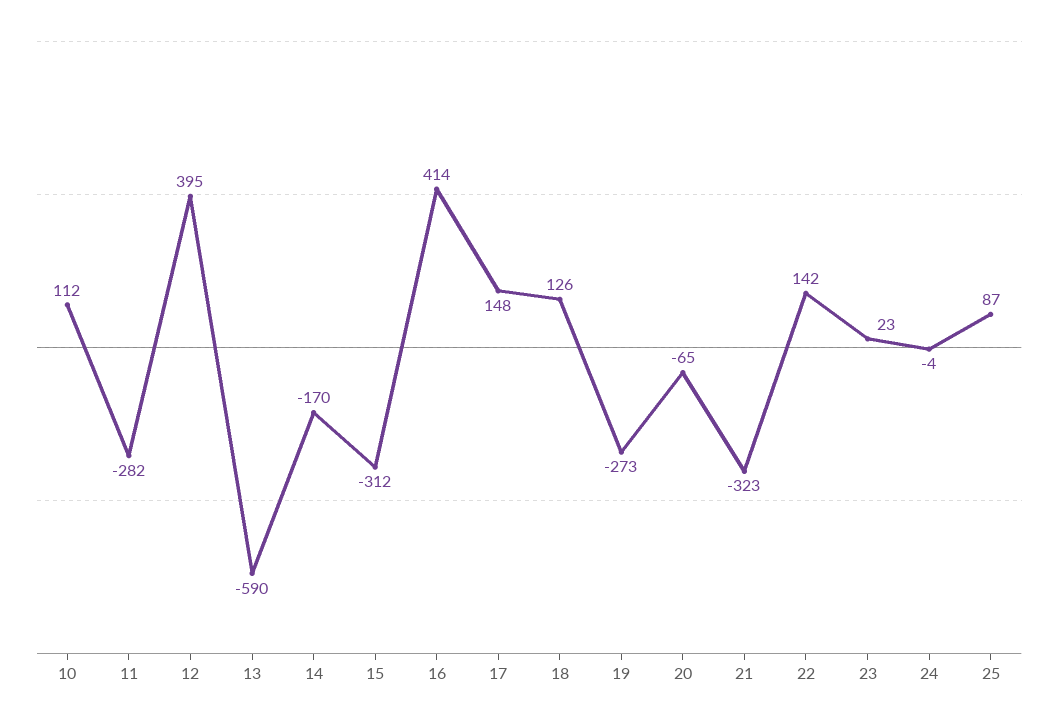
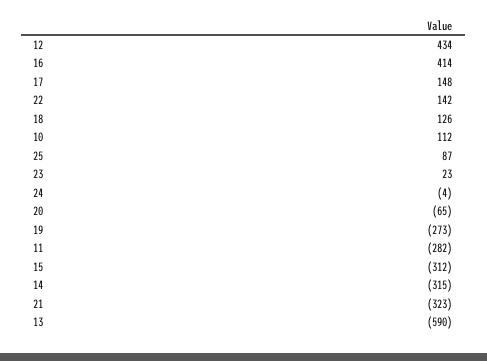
12: 395 -> 434
14: -170 -> -315

